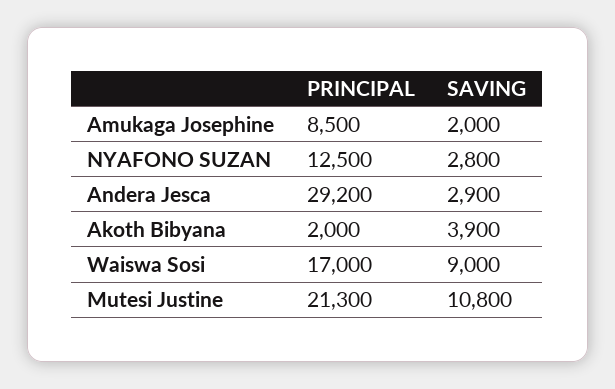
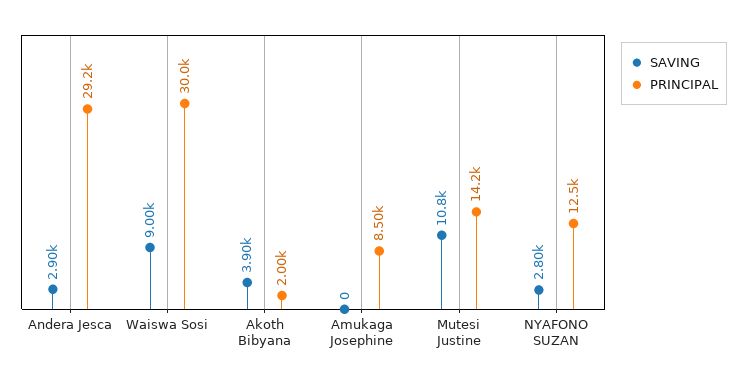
SAVING, Amukaga Josephine: 2000 -> 0
PRINCIPAL, Waiswa Sosi: 17000 -> 30000
PRINCIPAL, Mutesi Justine: 21300 -> 14200

